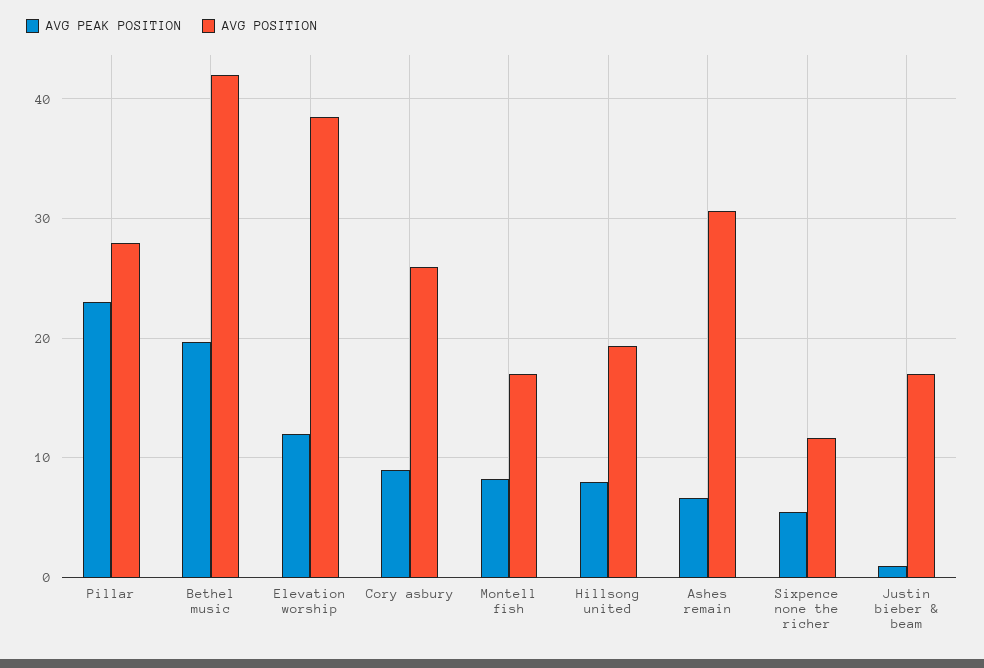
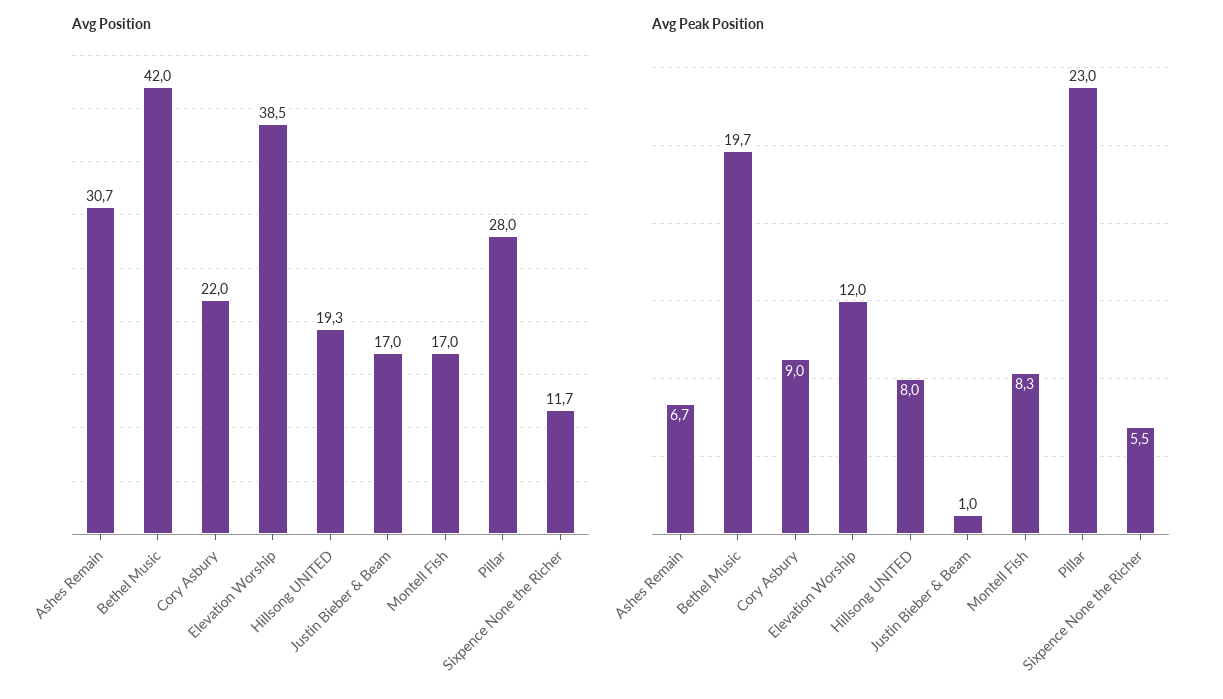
AVG POSITION, Cory asbury: 26 -> 22

